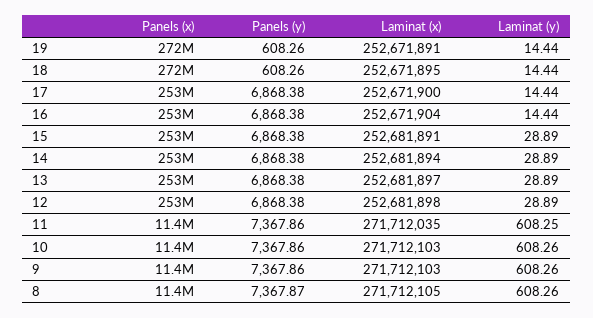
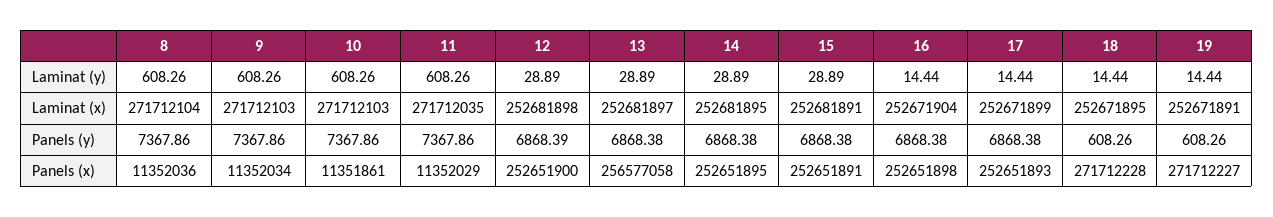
Laminat (x), 17: 252671900 -> 252671899
Laminat (x), 14: 252681894 -> 252681895
Panels (x), 13: 253000000 -> 256577058
Panels (y), 12: 6868.38 -> 6868.39
Laminat (y), 11: 608.25 -> 608.26
Panels (y), 8: 7367.87 -> 7367.86
Laminat (x), 8: 271712105 -> 271712104

